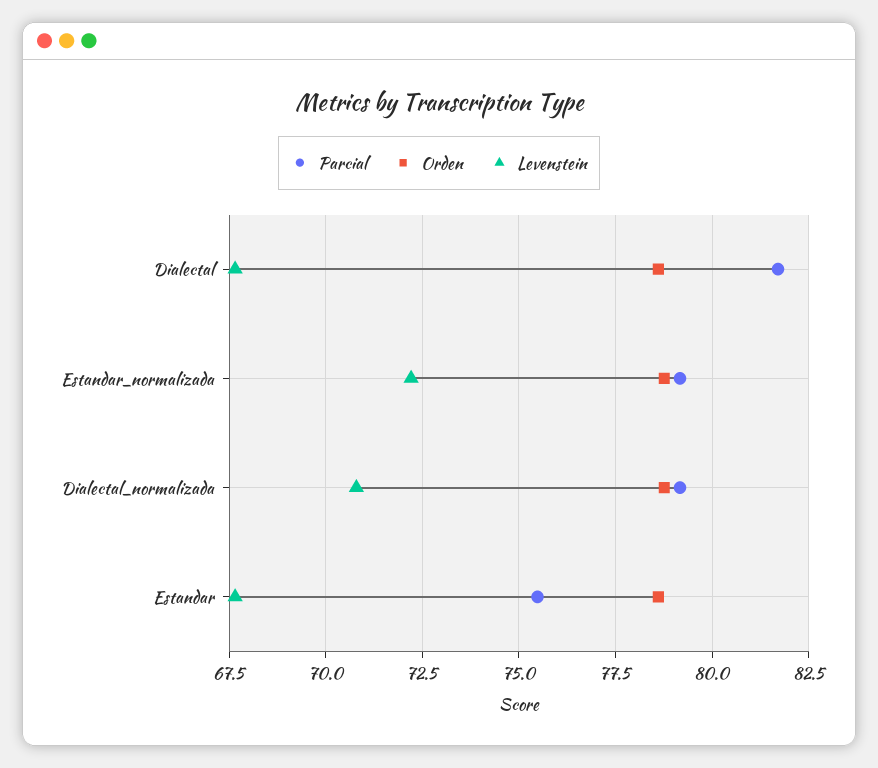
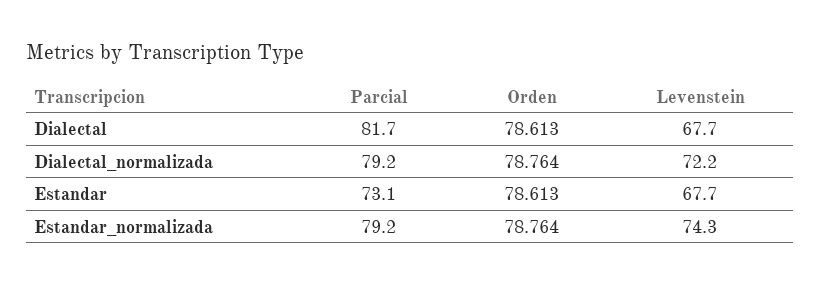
Levenstein, Estandar_normalizada: 72.25 -> 74.3
Levenstein, Dialectal_normalizada: 70.75 -> 72.2
Parcial, Estandar: 75.5 -> 73.1

